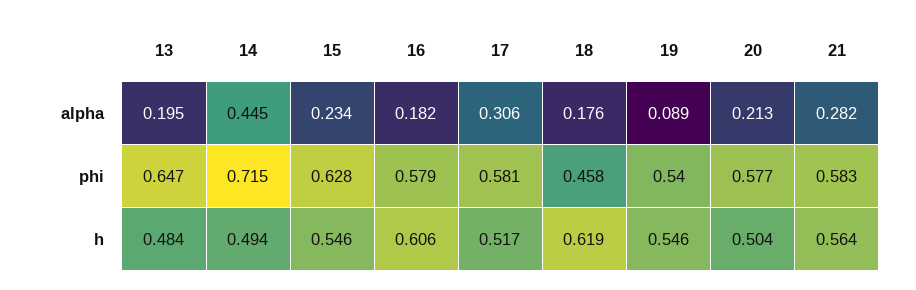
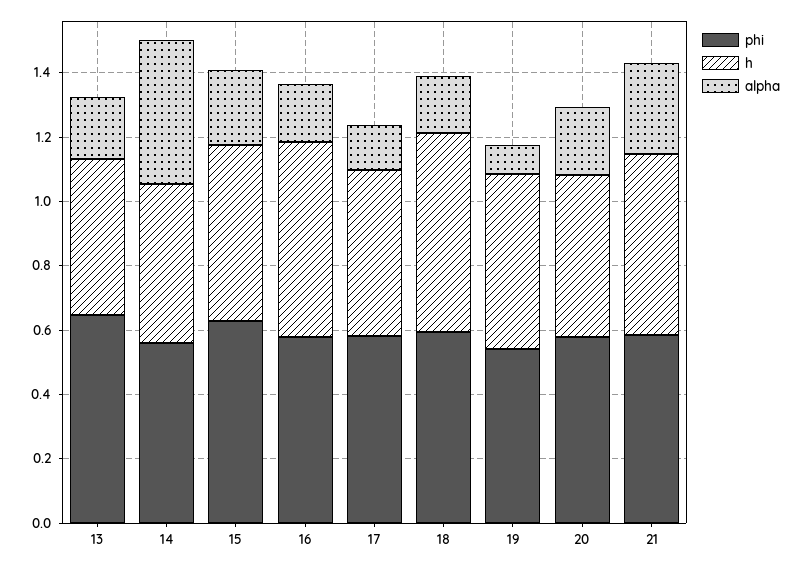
alpha, 17: 0.306 -> 0.15
phi, 14: 0.715 -> 0.55
phi, 18: 0.458 -> 0.6

